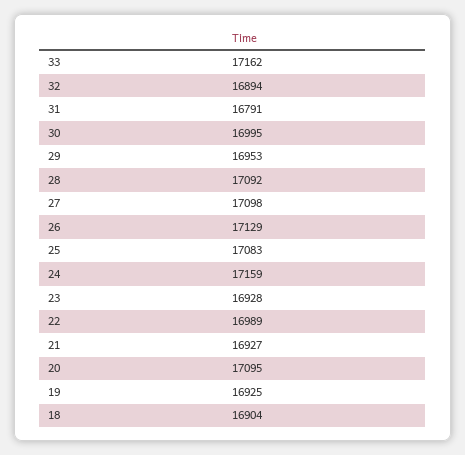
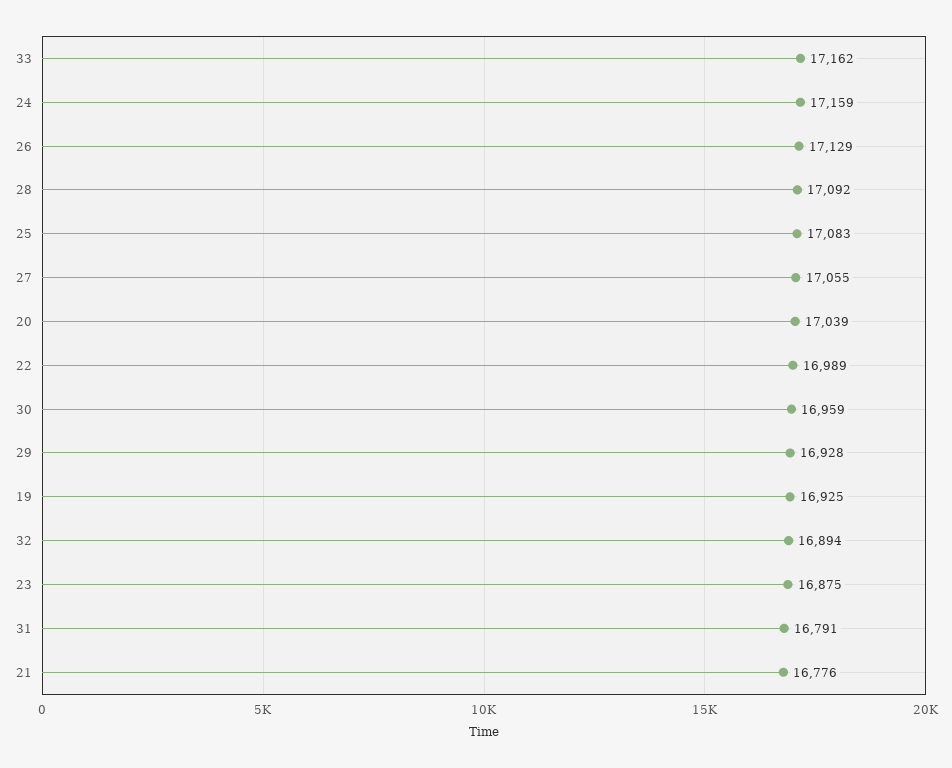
30: 16995 -> 16959
29: 16953 -> 16928
27: 17098 -> 17055
23: 16928 -> 16875
21: 16927 -> 16776
20: 17095 -> 17039
18: 16904 -> none

